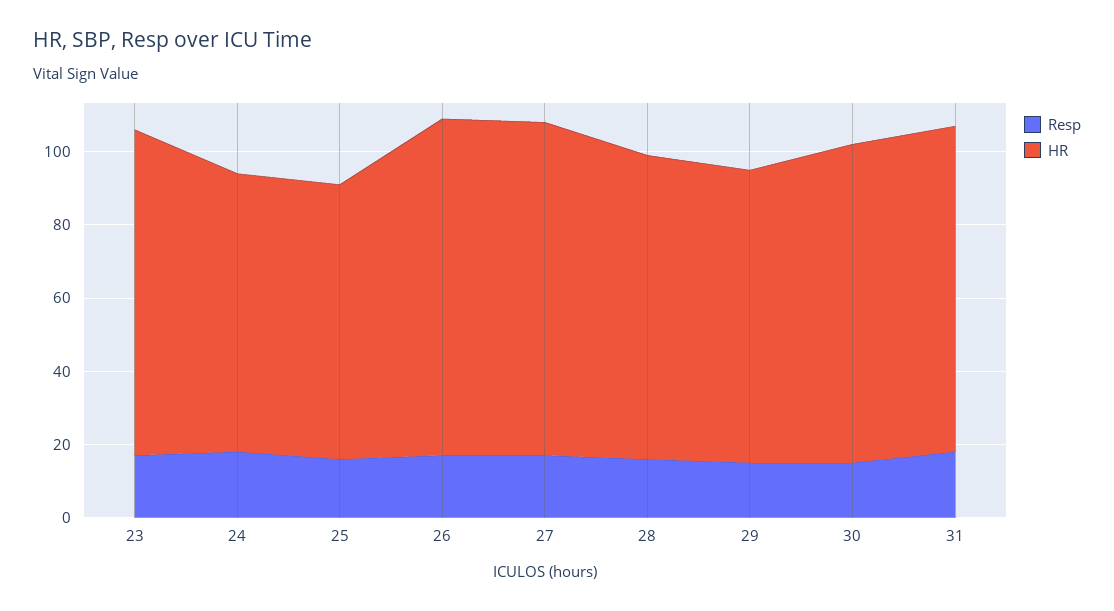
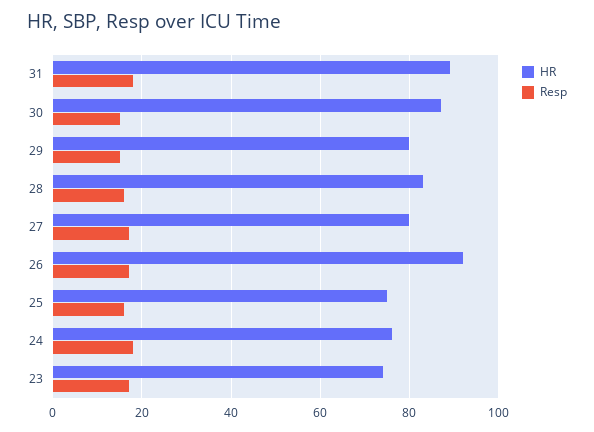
HR, 23: 90 -> 75
HR, 27: 90 -> 80

